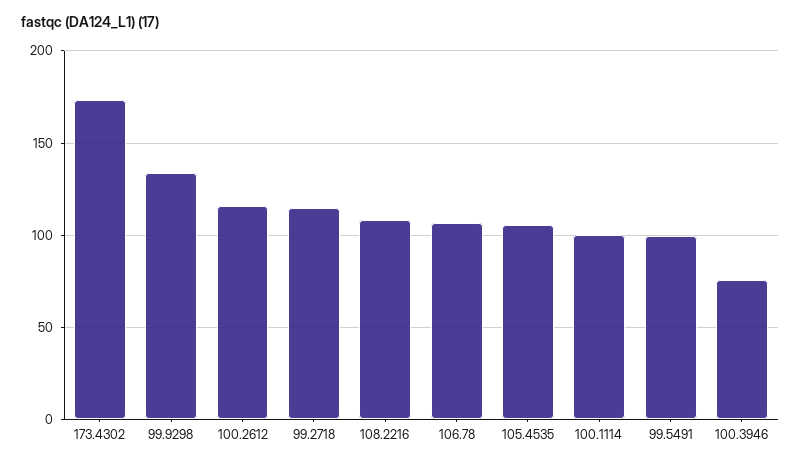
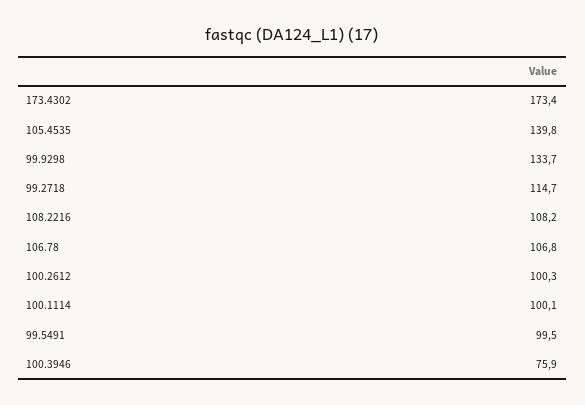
100.2612: 115 -> 100.3
105.4535: 105 -> 139.8

